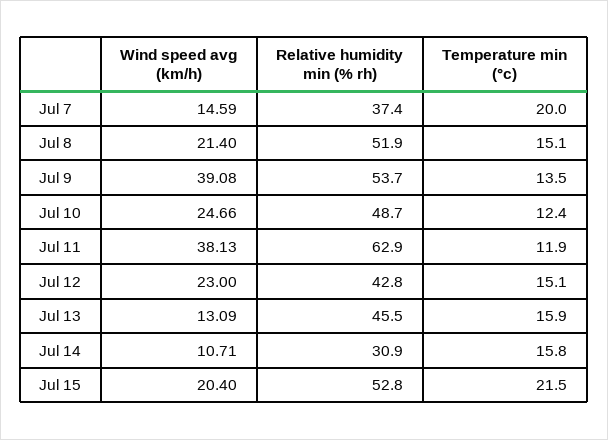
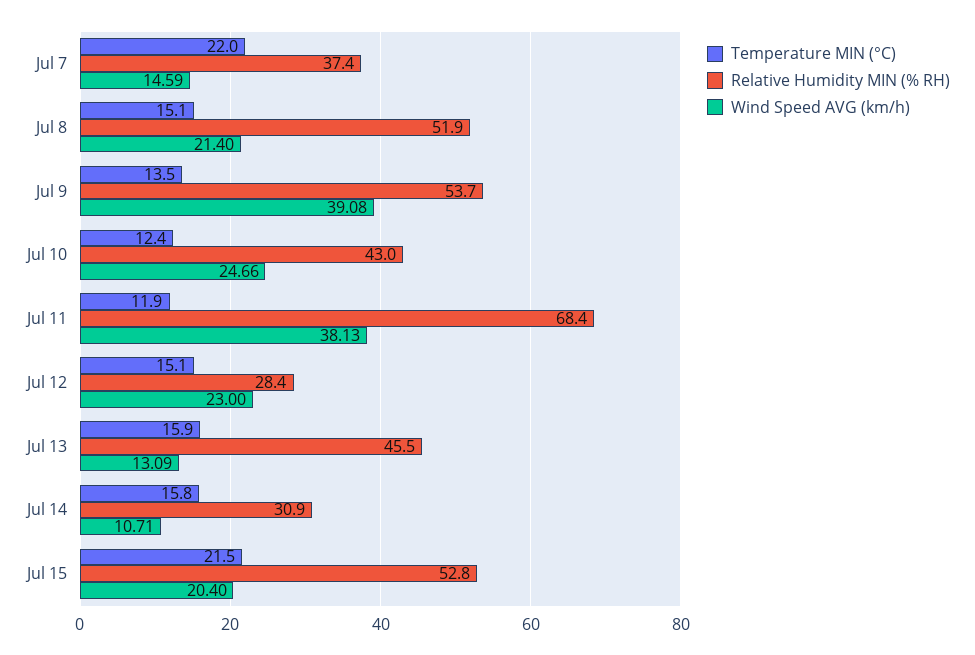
Temperature min (°c), Jul 7: 20 -> 22
Relative humidity min (% rh), Jul 10: 48.7 -> 43
Relative humidity min (% rh), Jul 11: 62.9 -> 68.4
Relative humidity min (% rh), Jul 12: 42.8 -> 28.4

